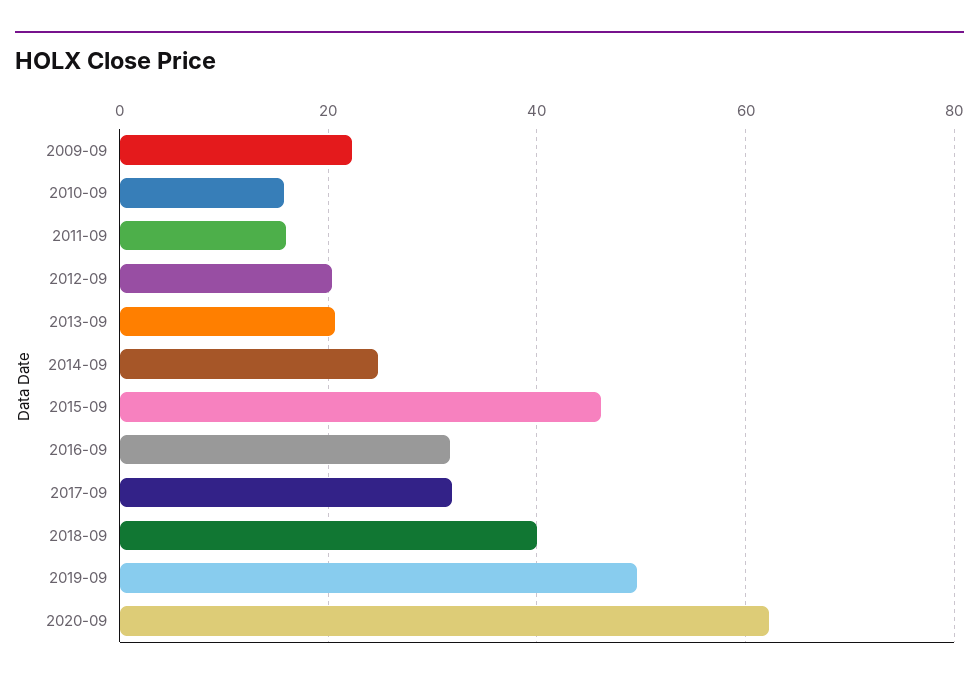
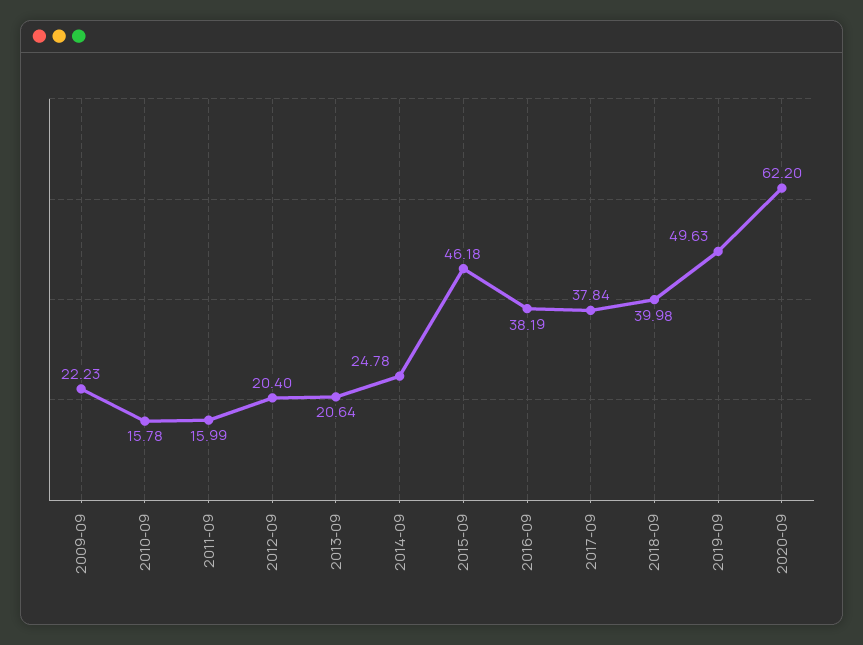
2016-09: 32 -> 38.19
2017-09: 32 -> 37.84

